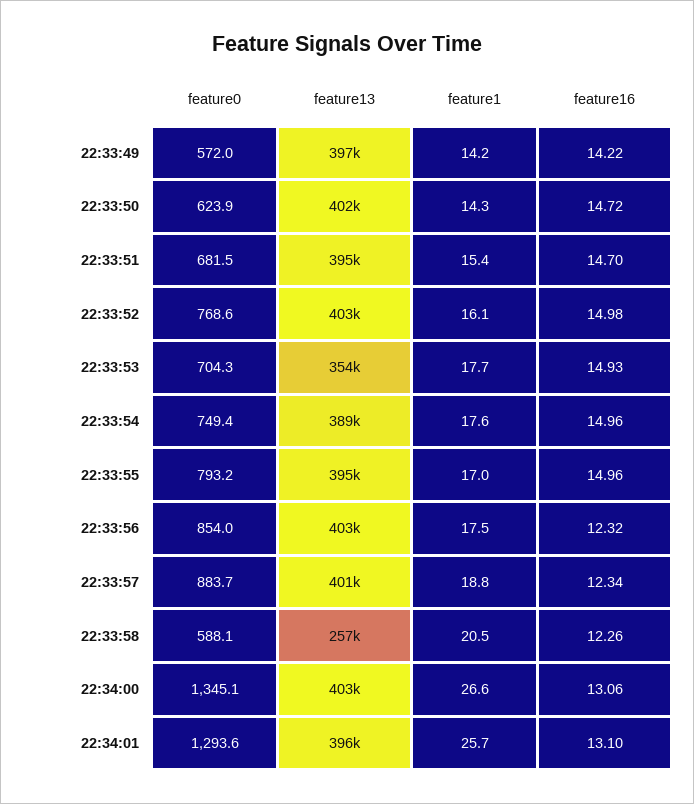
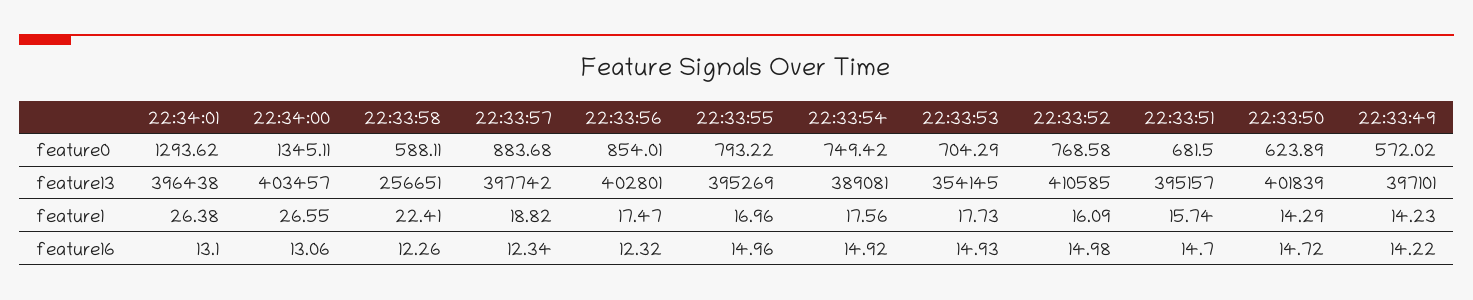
feature1, 22:33:51: 15.4 -> 15.74
feature13, 22:33:52: 403000 -> 410585
feature16, 22:33:54: 14.96 -> 14.92
feature13, 22:33:57: 401000 -> 397742
feature1, 22:33:58: 20.5 -> 22.41
feature1, 22:34:01: 25.7 -> 26.38

